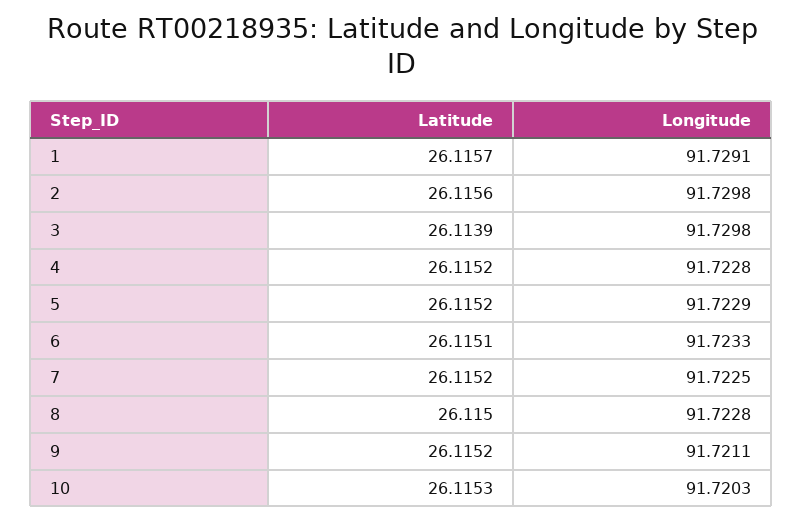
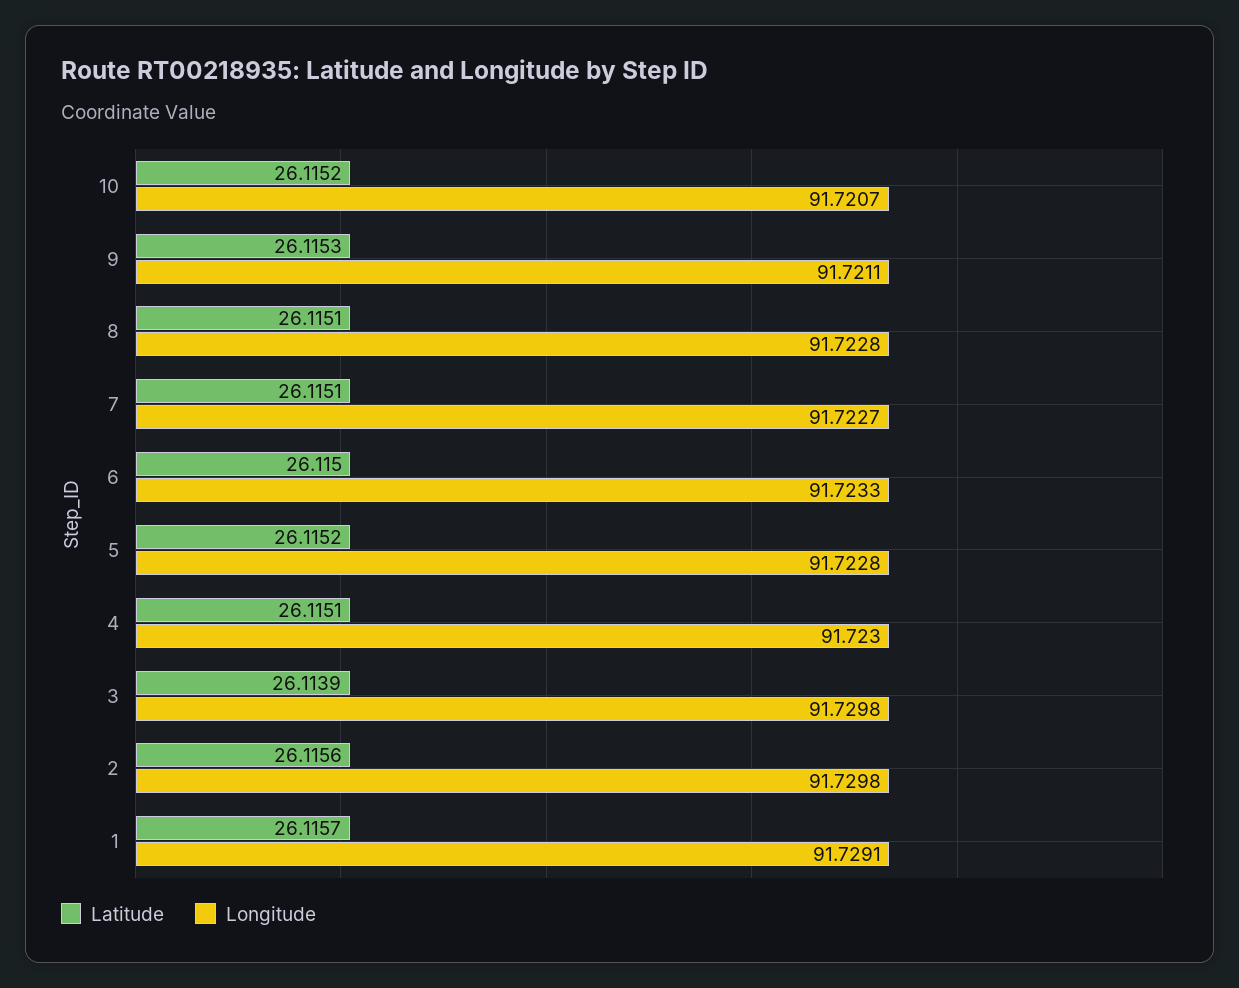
Latitude, 4: 26.1152 -> 26.1151
Longitude, 4: 91.7228 -> 91.723
Longitude, 5: 91.7229 -> 91.7228
Latitude, 6: 26.1151 -> 26.115
Latitude, 7: 26.1152 -> 26.1151
Longitude, 7: 91.7225 -> 91.7227
Latitude, 8: 26.115 -> 26.1151
Latitude, 9: 26.1152 -> 26.1153
Latitude, 10: 26.1153 -> 26.1152
Longitude, 10: 91.7203 -> 91.7207

